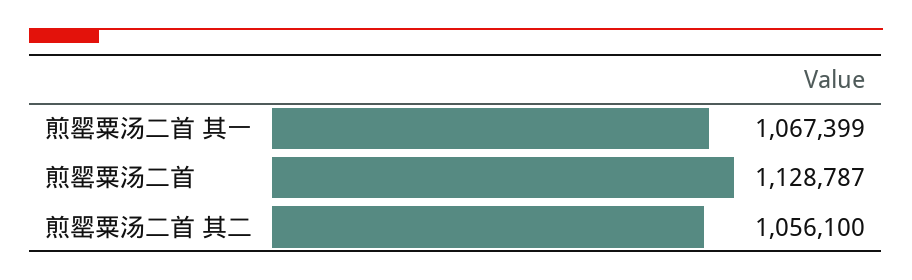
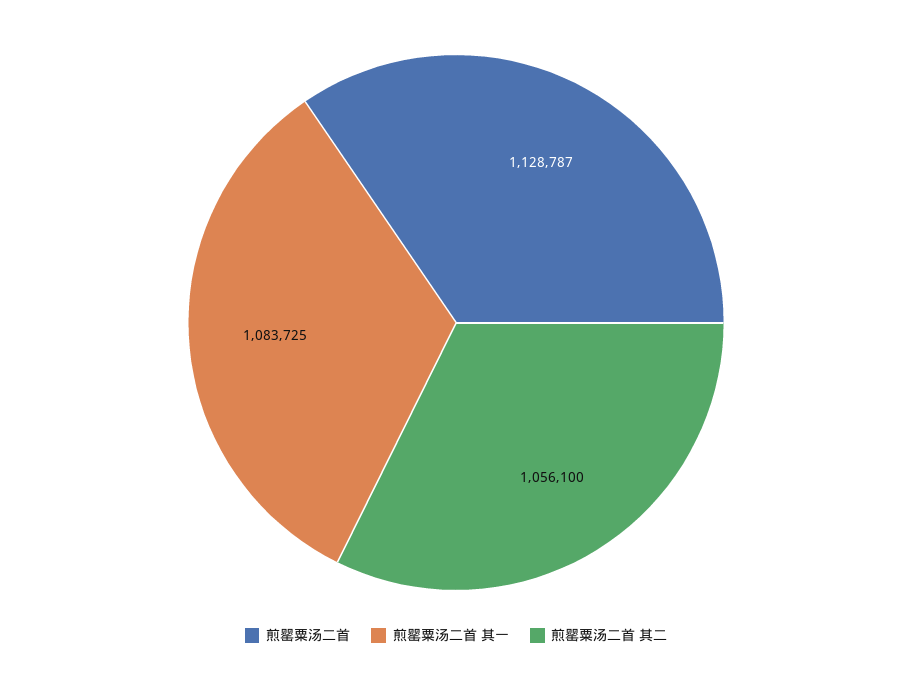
煎罂粟汤二首 其一: 1067399 -> 1083725

